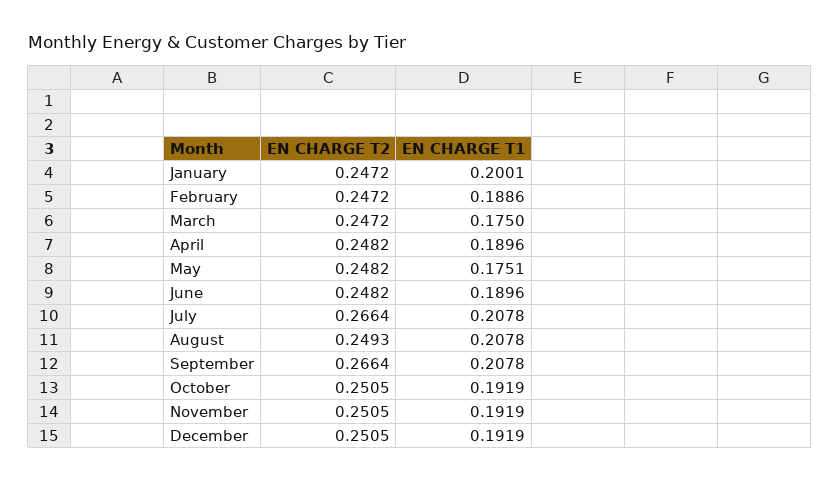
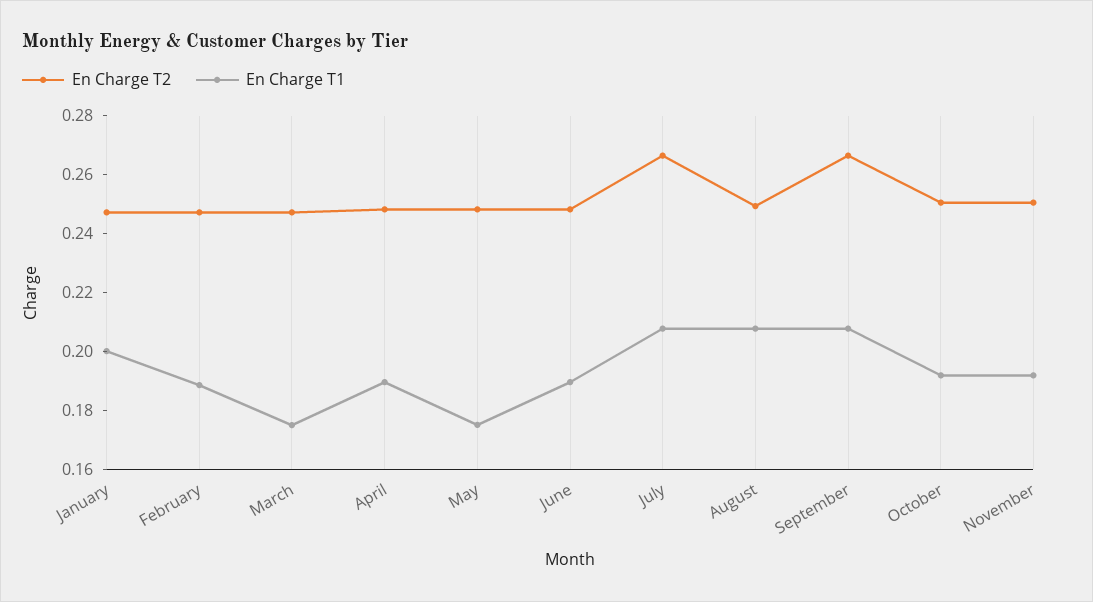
EN CHARGE T2, December: 0.2505 -> none
EN CHARGE T1, December: 0.1919 -> none

